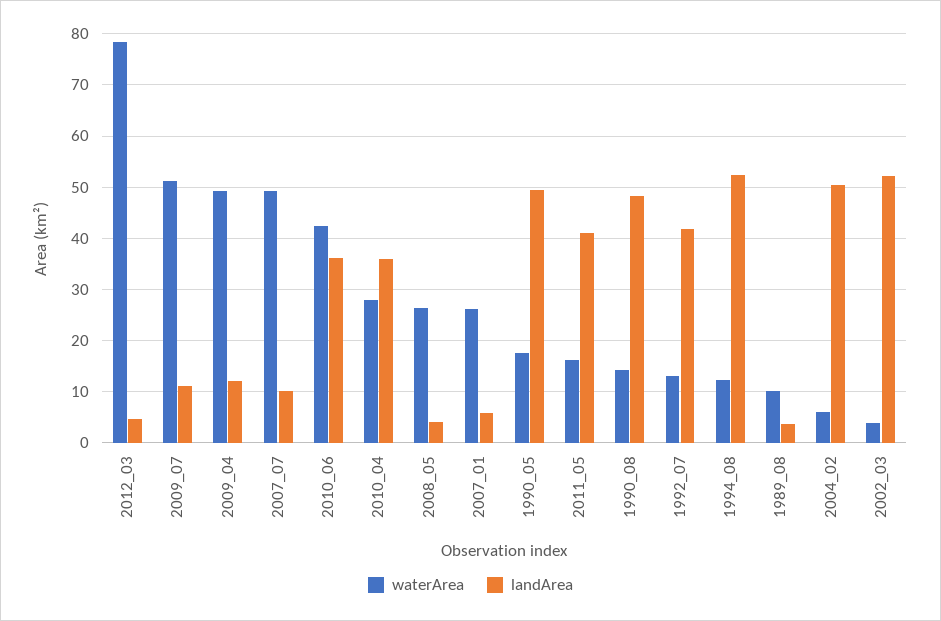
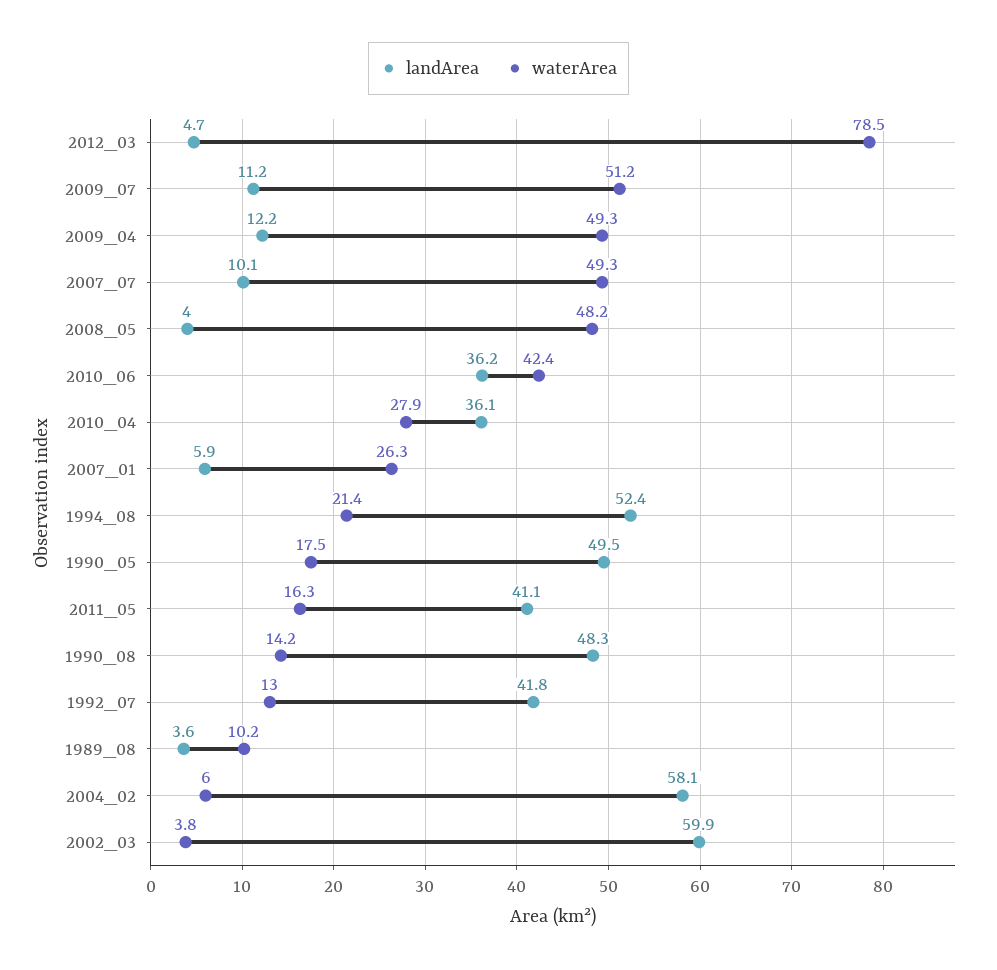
waterArea, 2008_05: 26 -> 48.2
waterArea, 1994_08: 12 -> 21.4
landArea, 2004_02: 50 -> 58.1
landArea, 2002_03: 52 -> 59.9

